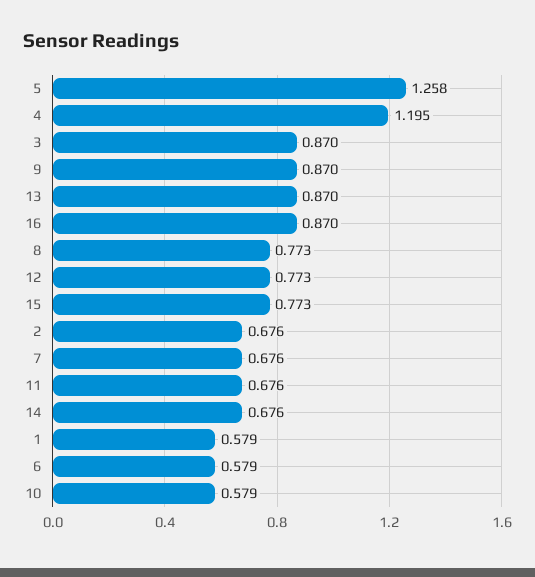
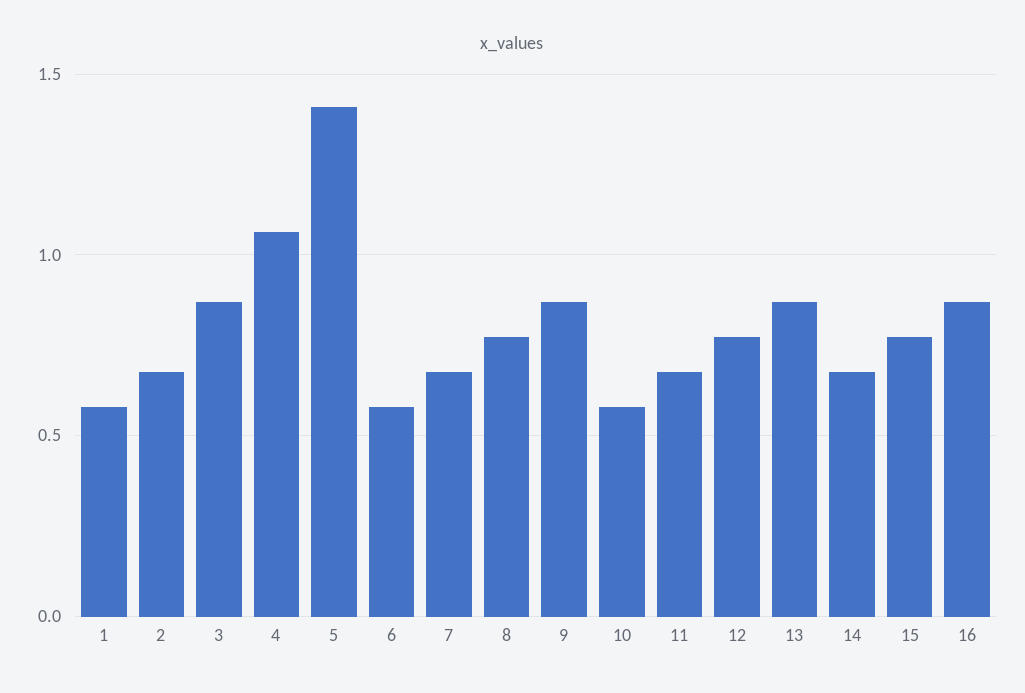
5: 1.258 -> 1.4
4: 1.195 -> 1.05

